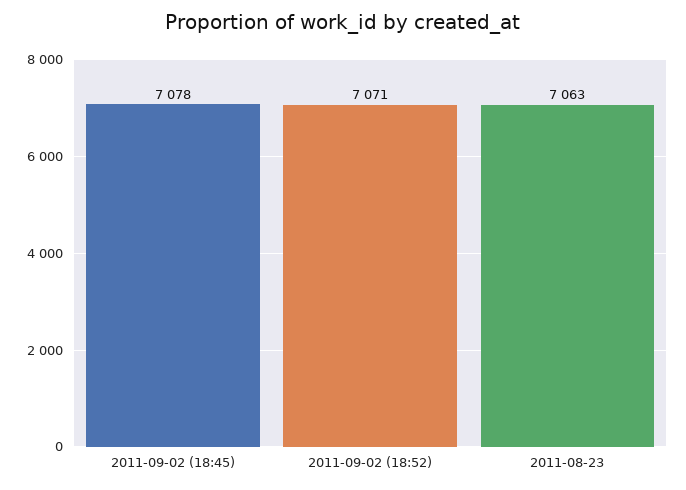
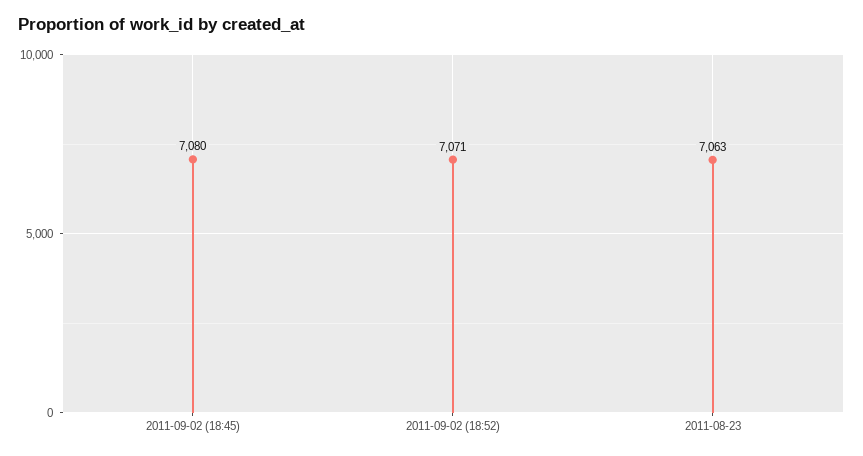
2011-09-02 (18:45): 7078 -> 7080

